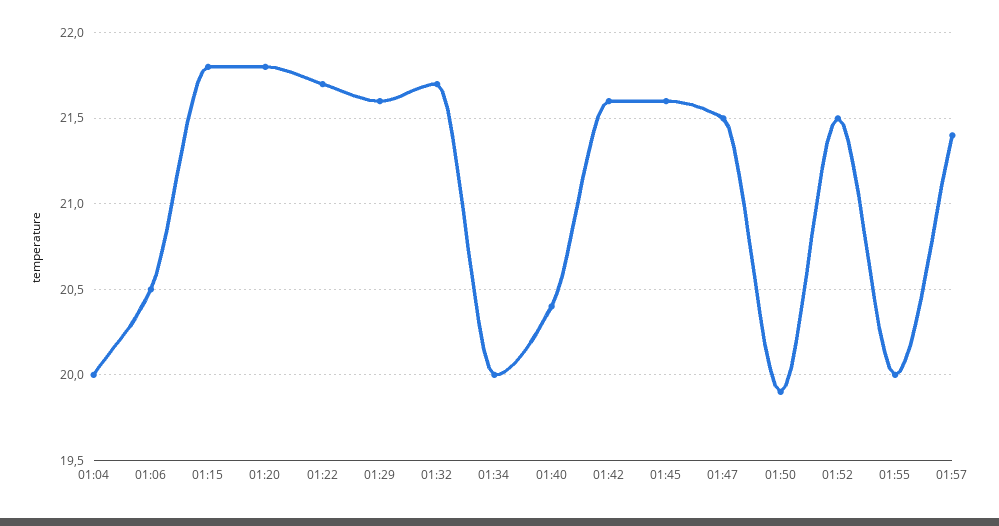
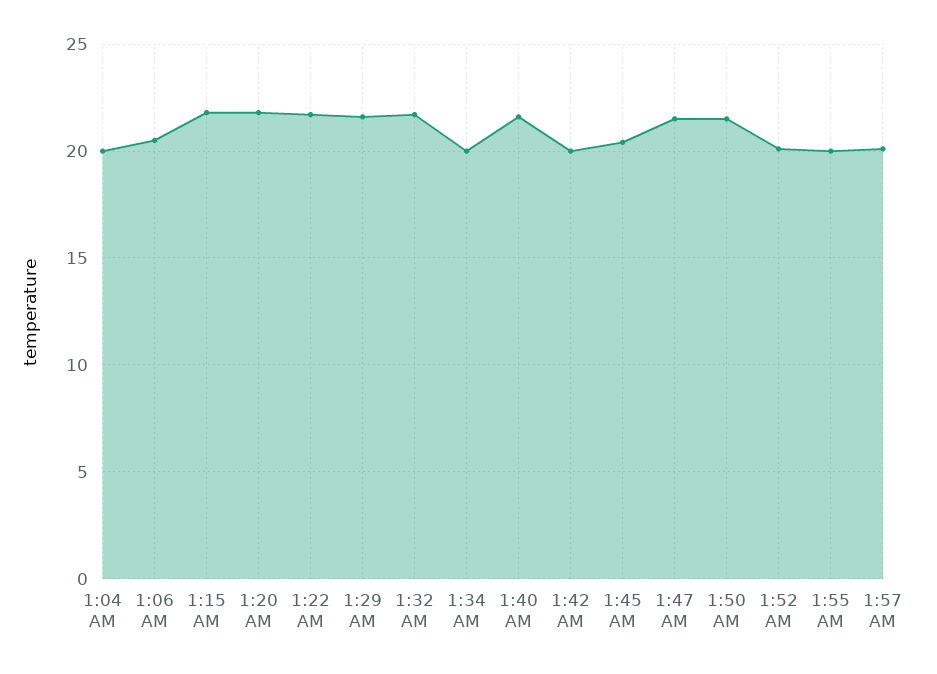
01:40: 20.4 -> 21.5
01:42: 21.6 -> 20
01:45: 21.6 -> 20.5
01:50: 19.9 -> 21.5
01:52: 21.5 -> 20
01:57: 21.4 -> 20

